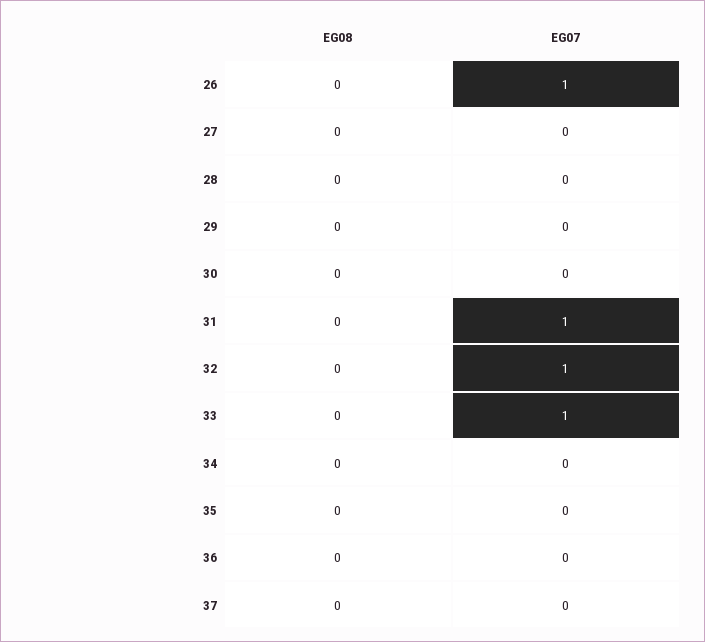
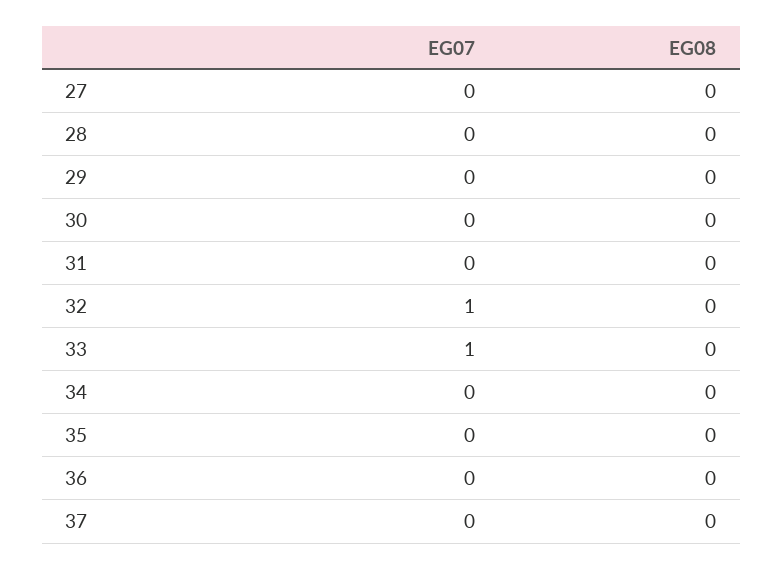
EG08, 26: 0 -> none
EG07, 26: 1 -> none
EG07, 31: 1 -> 0

